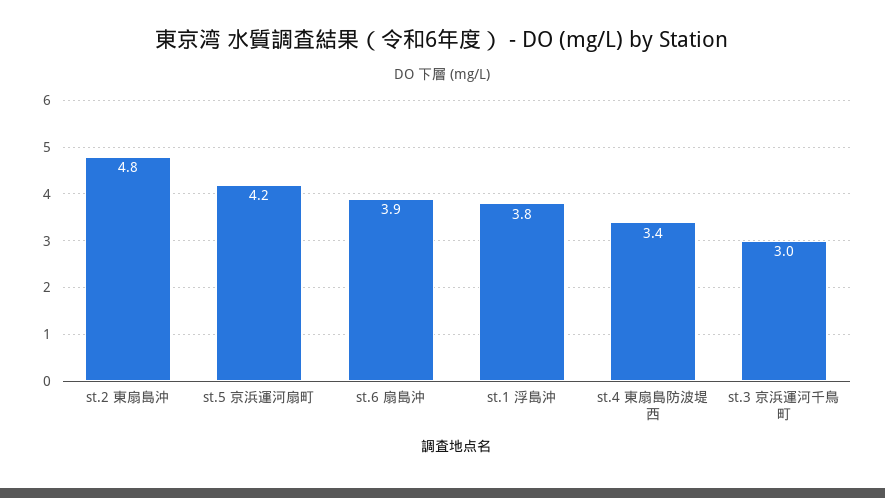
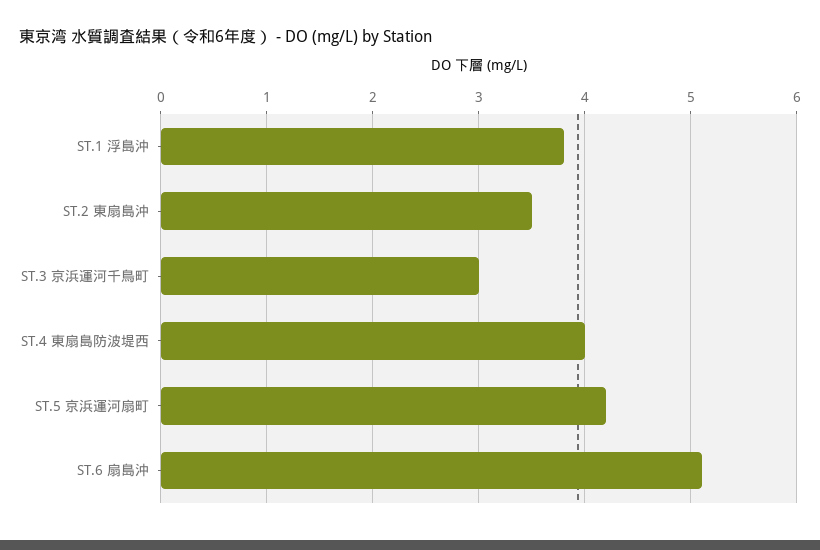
st.2 東扇島沖: 4.8 -> 3.5
st.6 扇島沖: 3.9 -> 5.1
st.4 東扇島防波堤西: 3.4 -> 4

